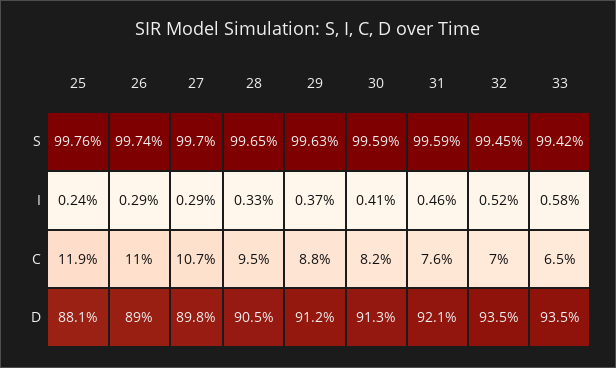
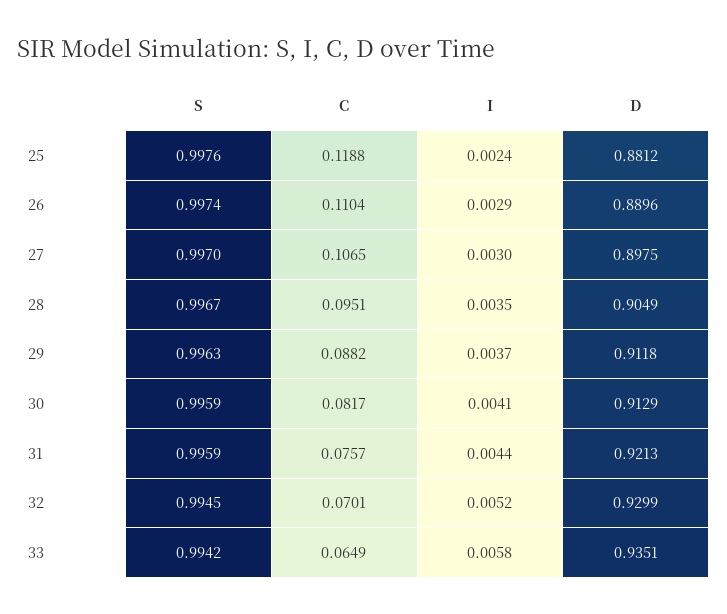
28, S: 0.9965 -> 0.9967
27, I: 0.0029 -> 0.003
28, I: 0.0033 -> 0.0035
31, I: 0.0046 -> 0.0044
32, D: 0.935 -> 0.9299

